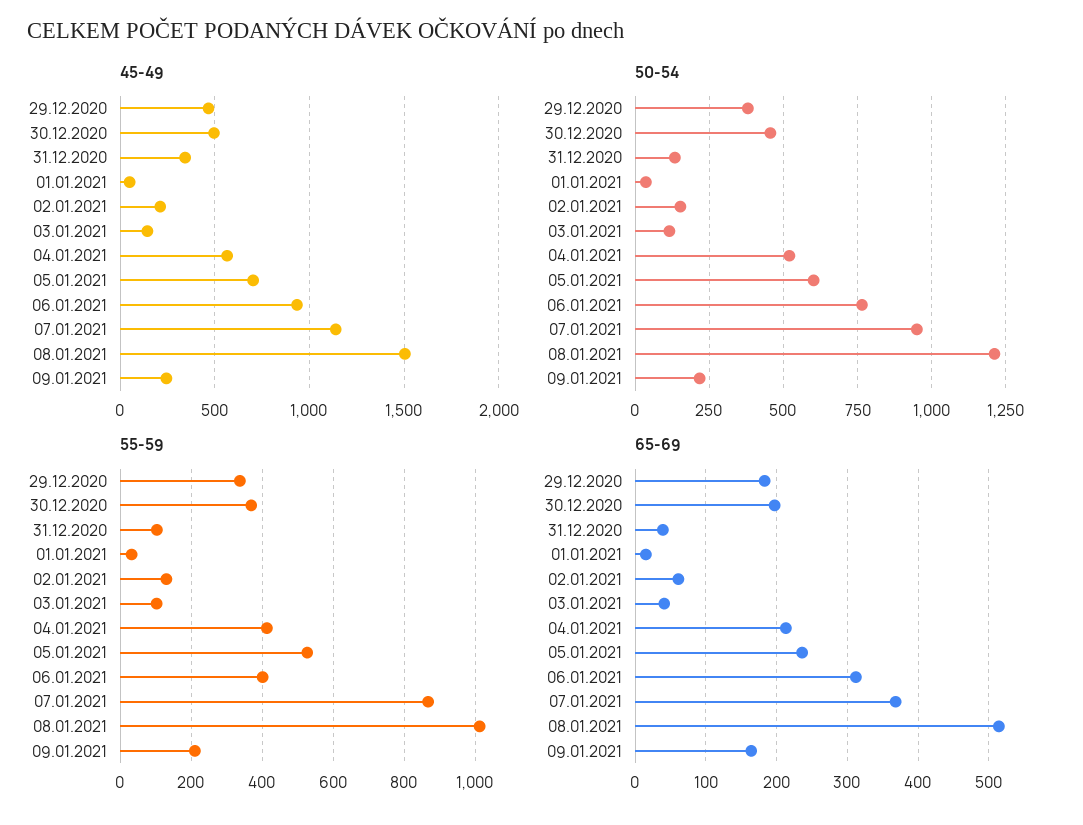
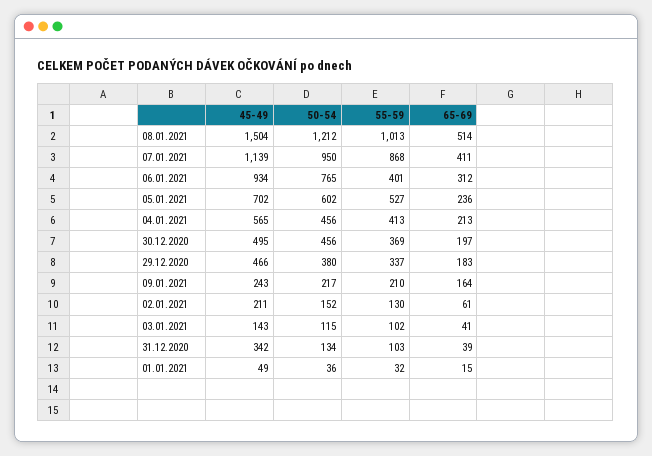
50-54, 04.01.2021: 525 -> 456
65-69, 07.01.2021: 370 -> 411

